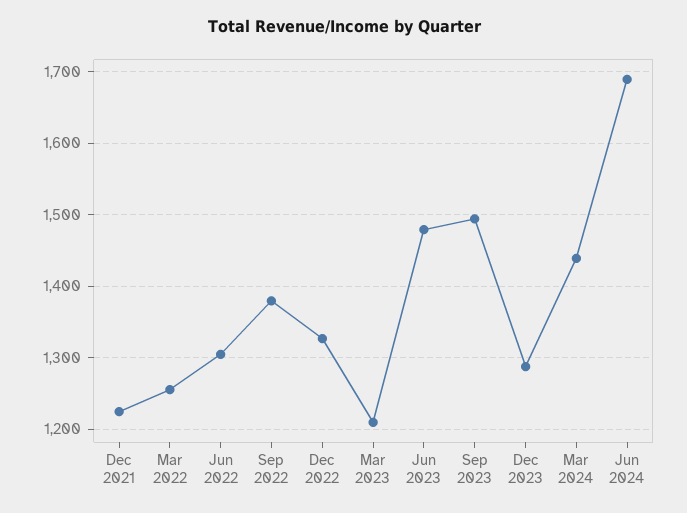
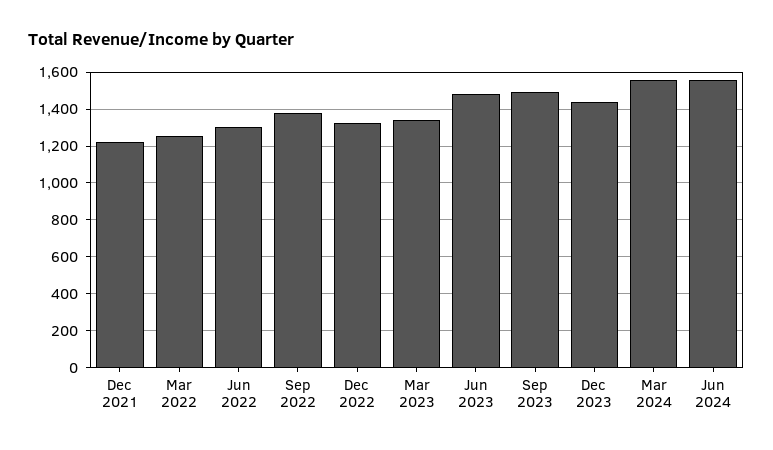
Mar 2023: 1210 -> 1350
Dec 2023: 1290 -> 1450
Mar 2024: 1440 -> 1550
Jun 2024: 1690 -> 1550

